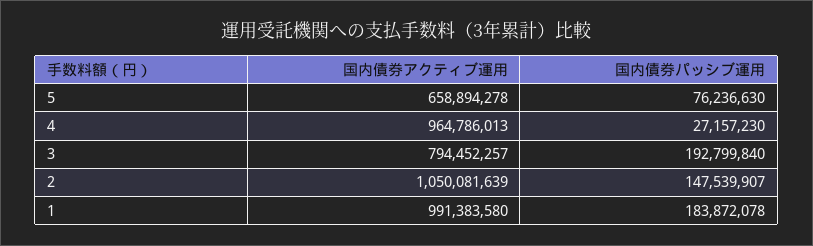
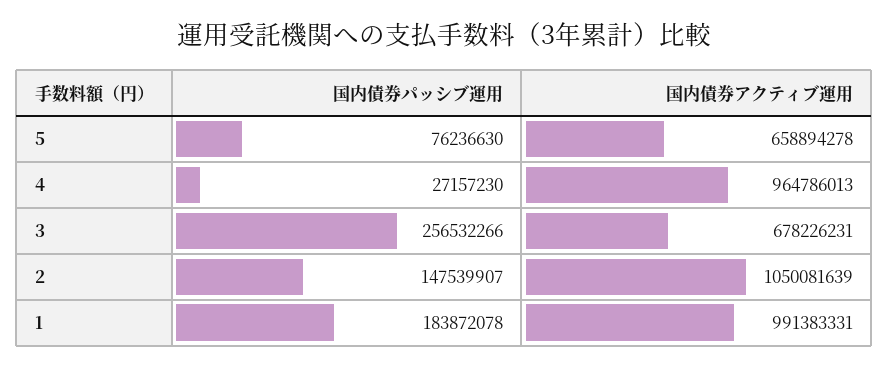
国内債券アクティブ運用, 3: 794452257 -> 678226231
国内債券パッシブ運用, 3: 192799840 -> 256532266
国内債券アクティブ運用, 1: 991383580 -> 991383331

